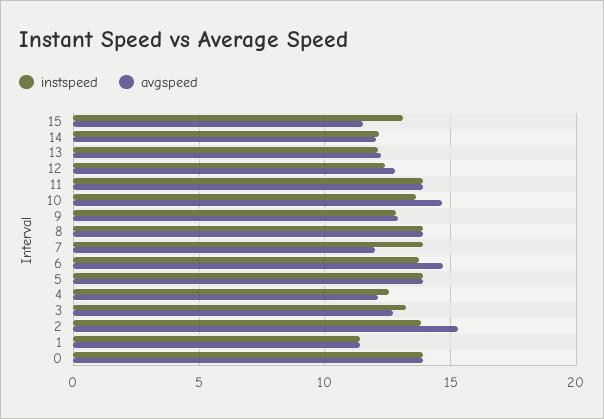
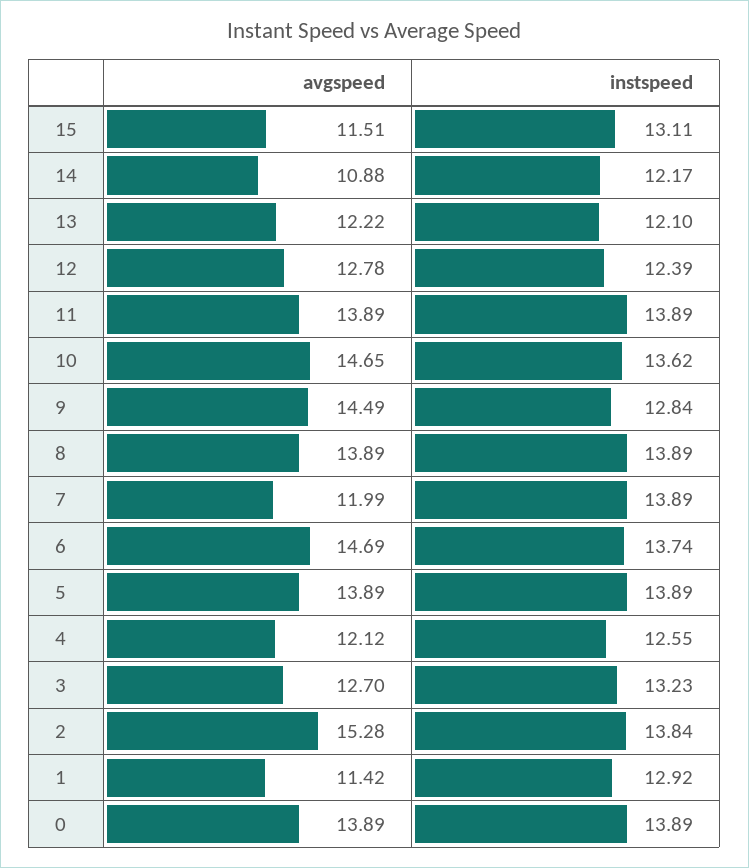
avgspeed, 14: 12 -> 10.88
avgspeed, 9: 13 -> 14.49
instspeed, 1: 11.5 -> 12.92

